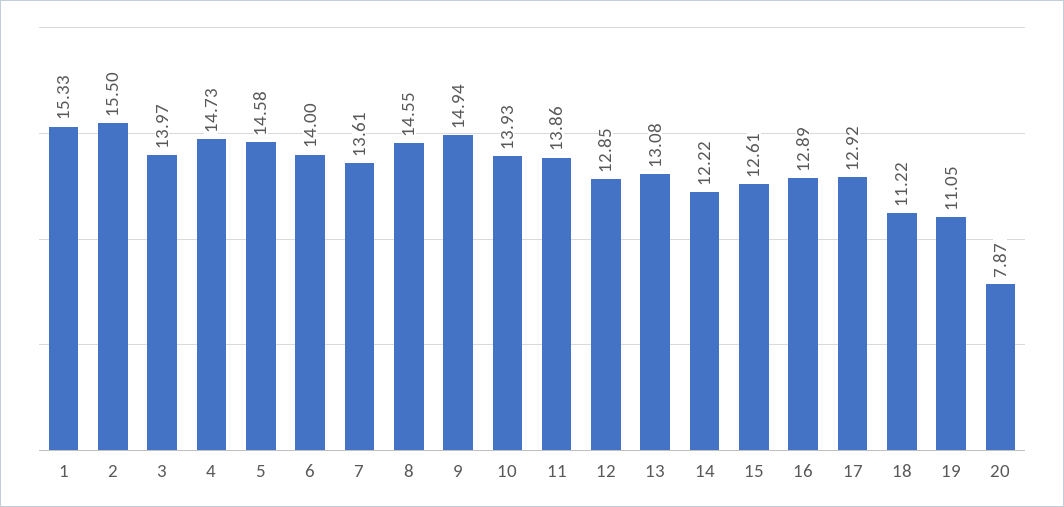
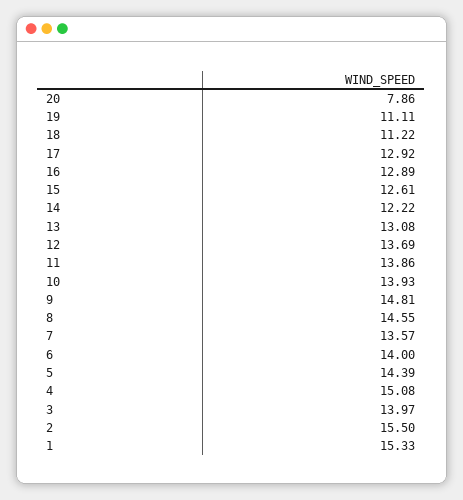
4: 14.73 -> 15.08
5: 14.58 -> 14.39
7: 13.61 -> 13.57
9: 14.94 -> 14.81
12: 12.85 -> 13.69
19: 11.05 -> 11.11
20: 7.87 -> 7.86

